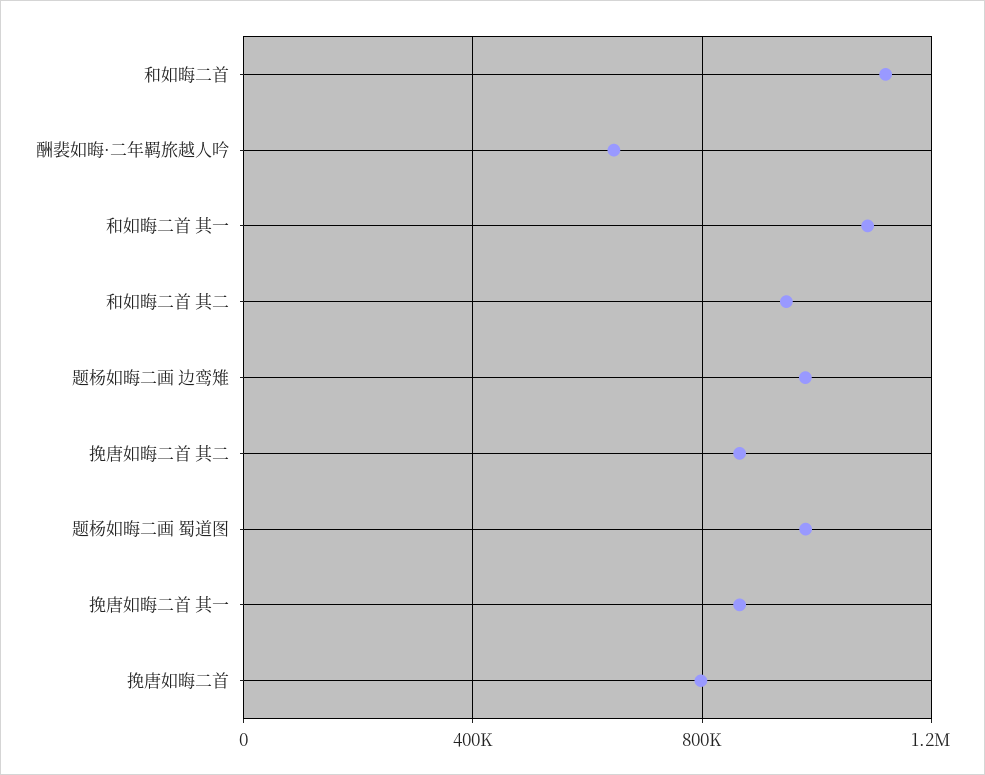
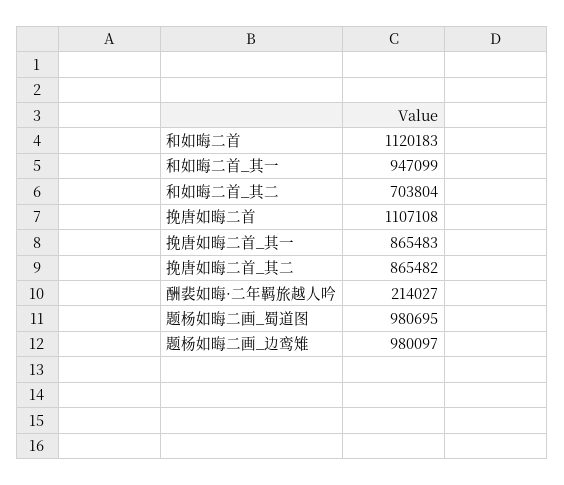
酬裴如晦·二年羁旅越人吟: 650000 -> 214027
和如晦二首 其一: 1100000 -> 947099
和如晦二首 其二: 950000 -> 703804
挽唐如晦二首: 800000 -> 1107108

